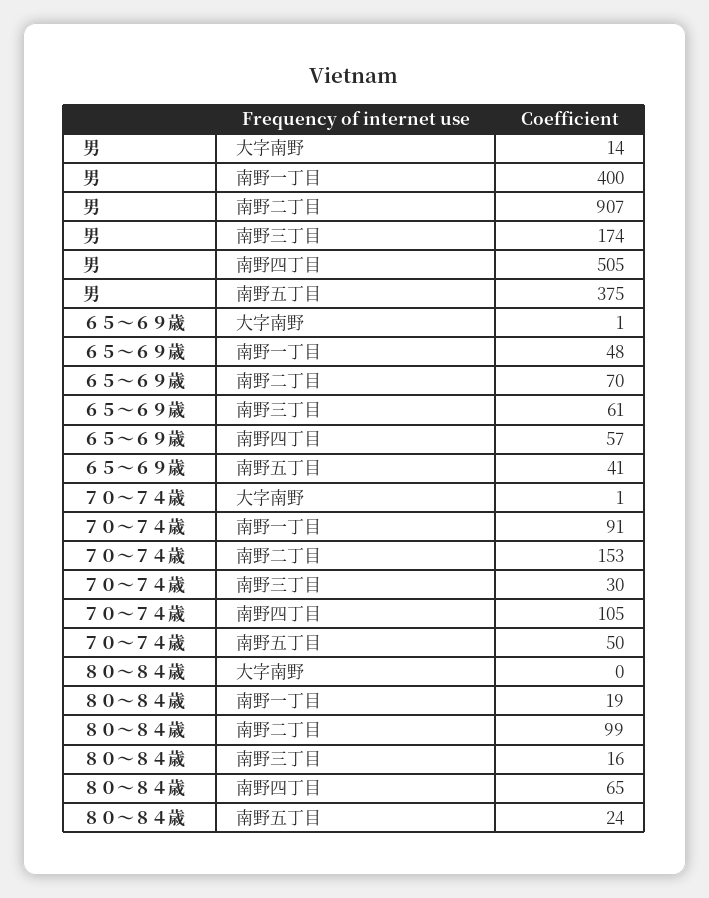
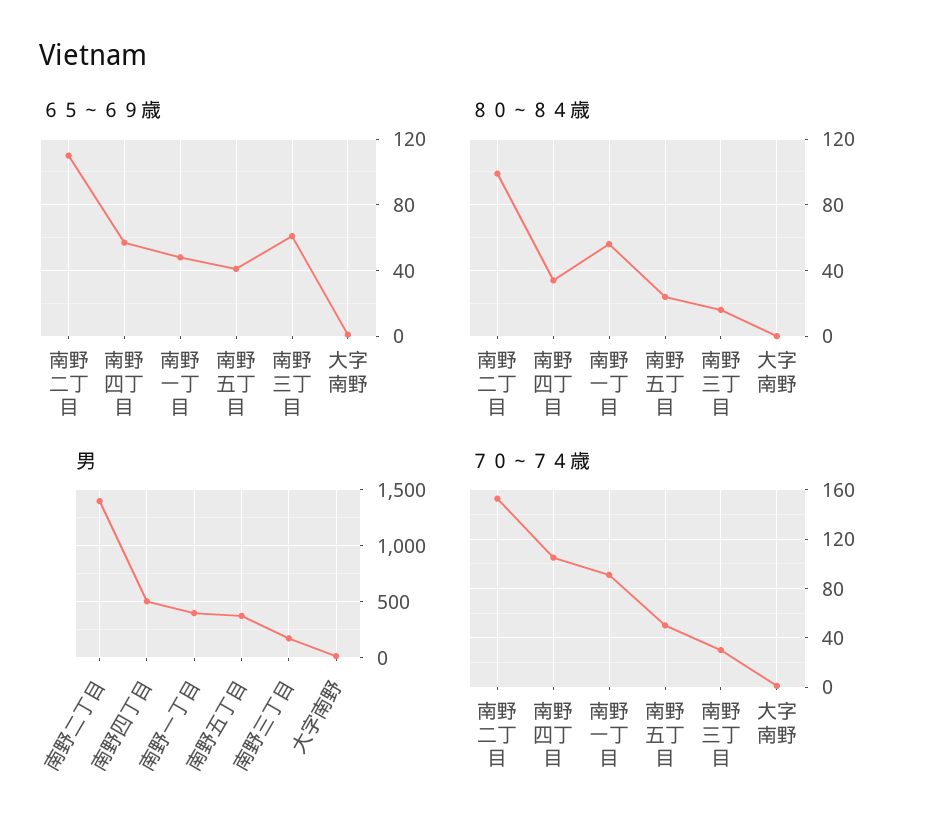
男, 南野二丁目: 907 -> 1400
６５～６９歳, 南野二丁目: 70 -> 110
８０～８４歳, 南野一丁目: 19 -> 55
８０～８４歳, 南野四丁目: 65 -> 35

